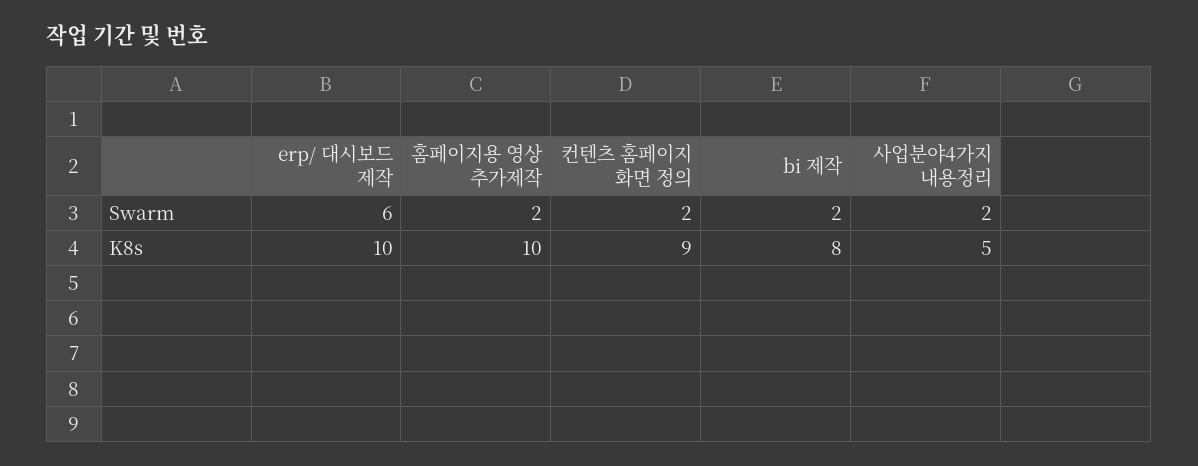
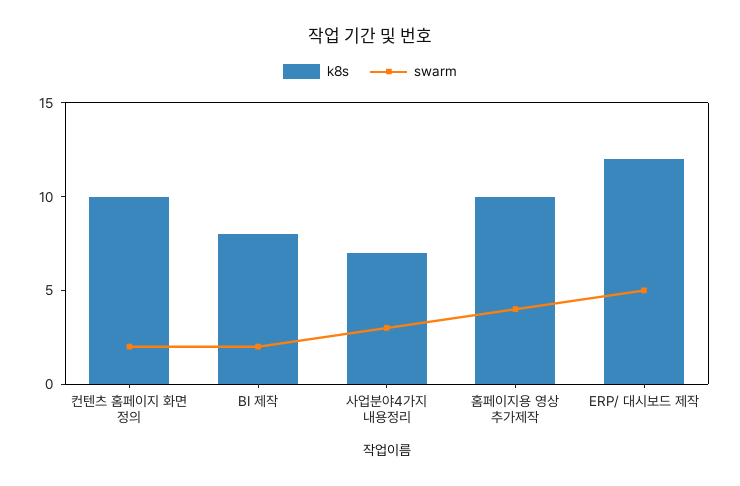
Swarm, erp/ 대시보드 제작: 6 -> 5
Swarm, 홈페이지용 영상 추가제작: 2 -> 4
Swarm, 사업분야4가지 내용정리: 2 -> 3
K8s, erp/ 대시보드 제작: 10 -> 12
K8s, 컨텐츠 홈페이지 화면 정의: 9 -> 10
K8s, 사업분야4가지 내용정리: 5 -> 7

